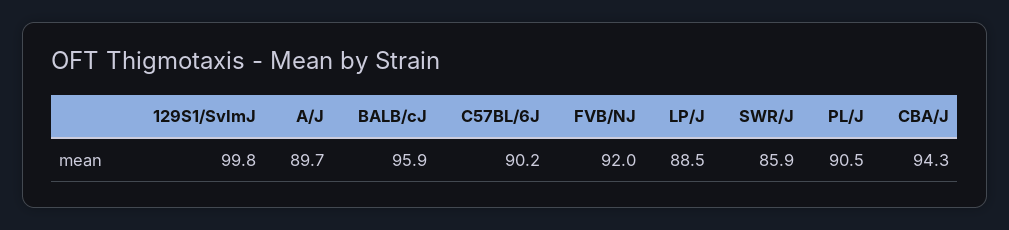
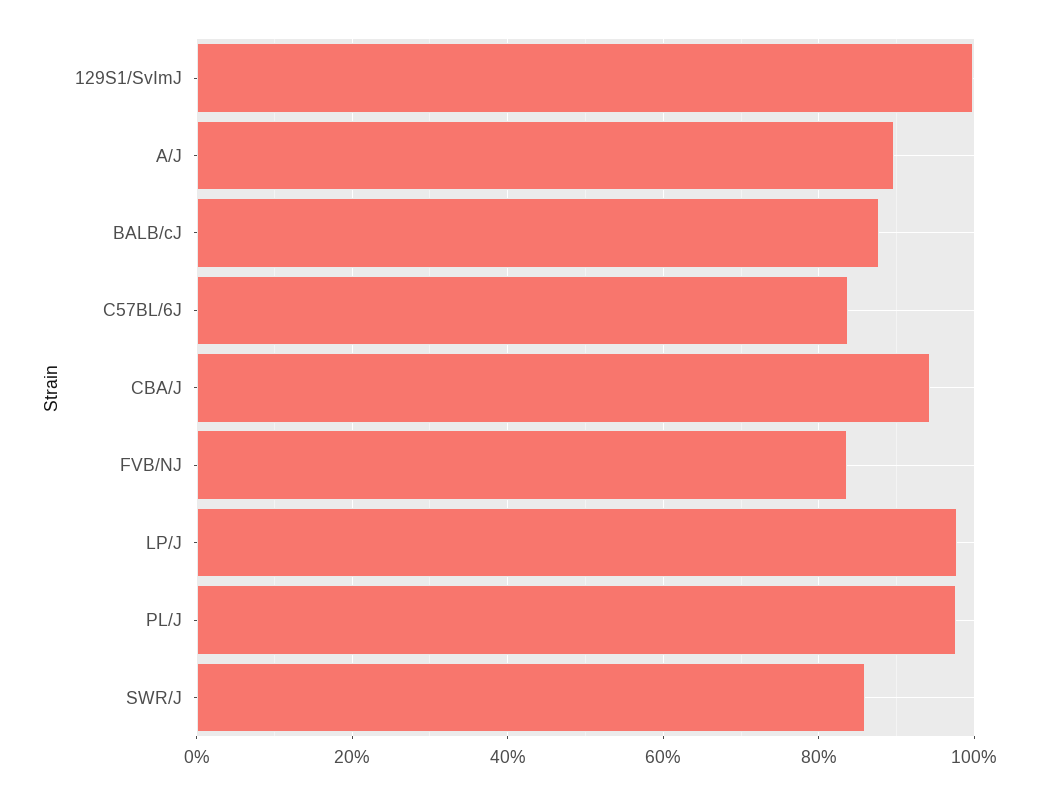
BALB/cJ: 95.9 -> 88
C57BL/6J: 90.2 -> 84
FVB/NJ: 92 -> 84
LP/J: 88.5 -> 98
PL/J: 90.5 -> 98

